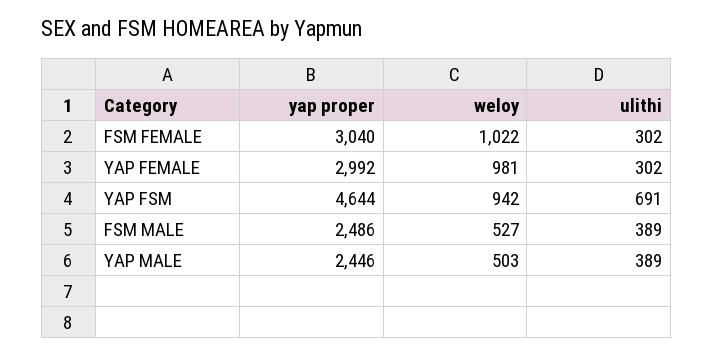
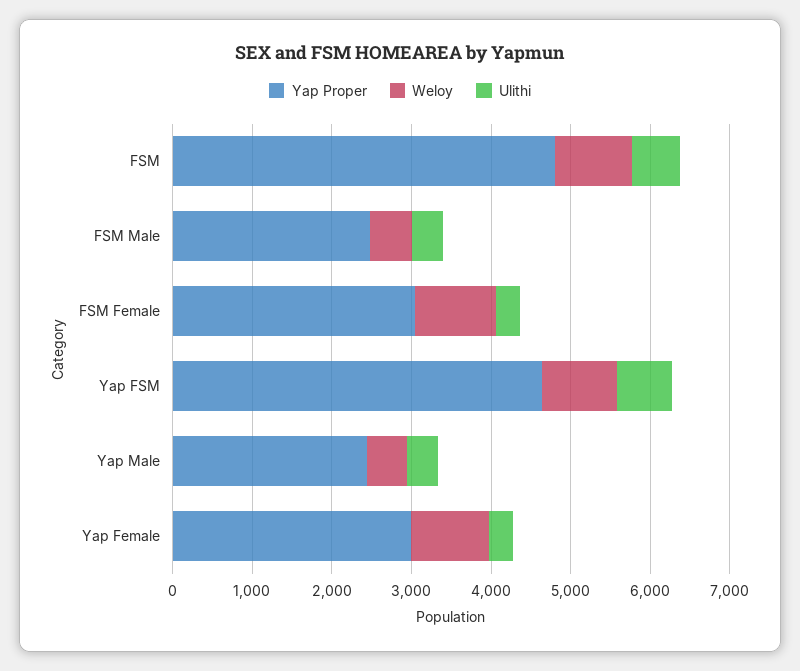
yap proper, FSM: none -> 4800
weloy, FSM: none -> 1000
ulithi, FSM: none -> 600

